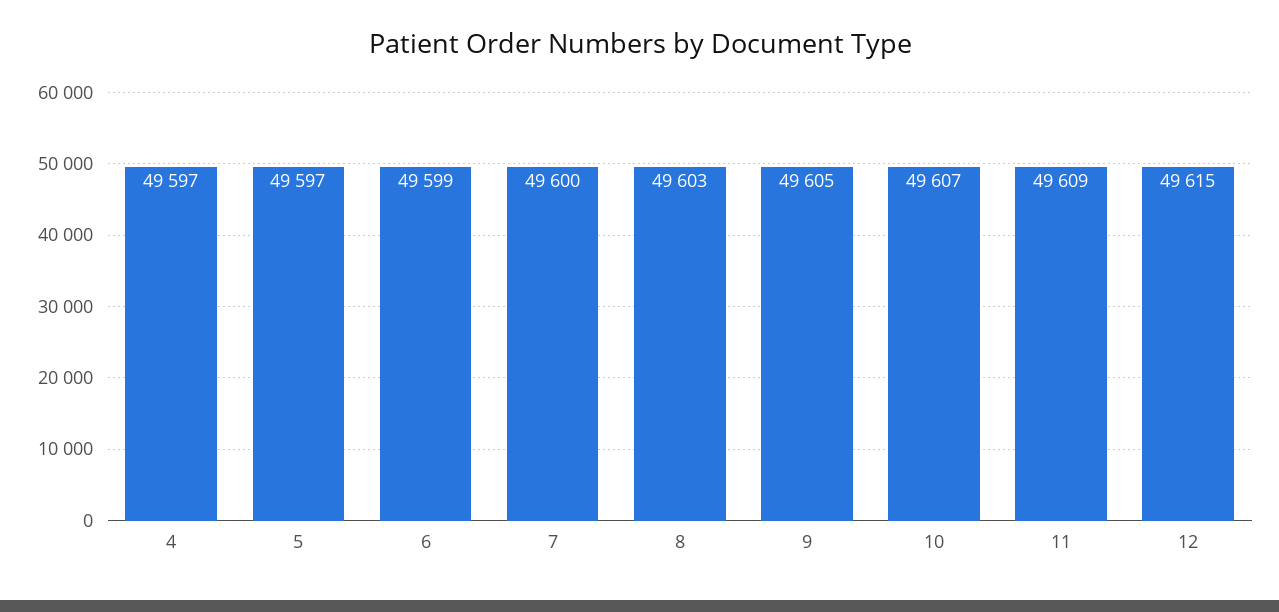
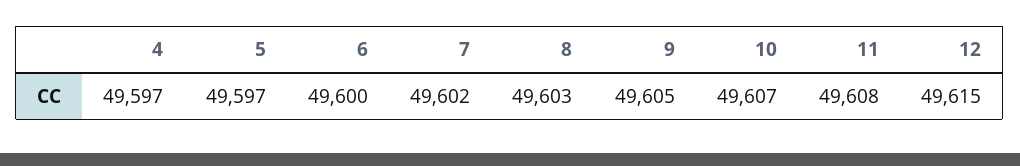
6: 49599 -> 49600
7: 49600 -> 49602
11: 49609 -> 49608

